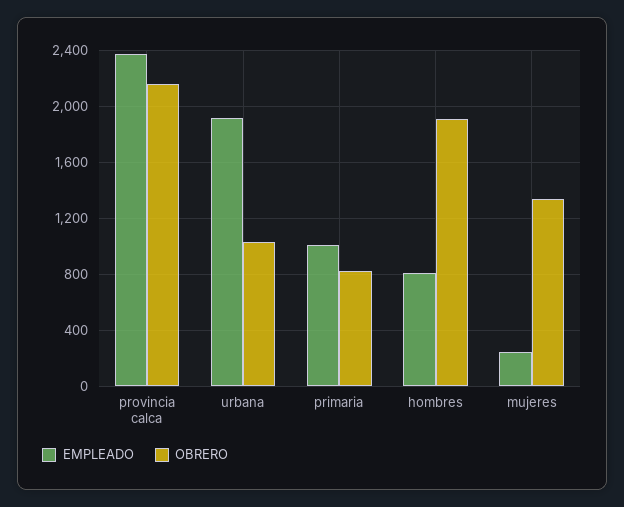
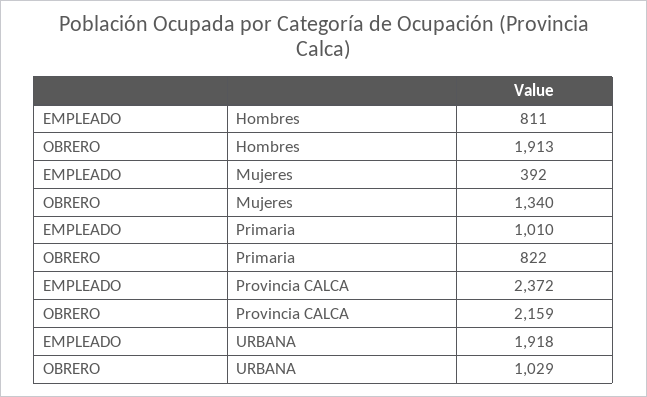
EMPLEADO, mujeres: 250 -> 392

